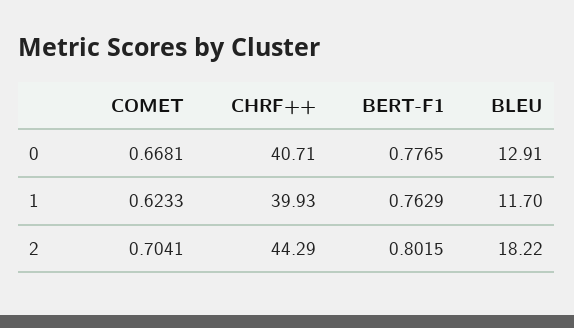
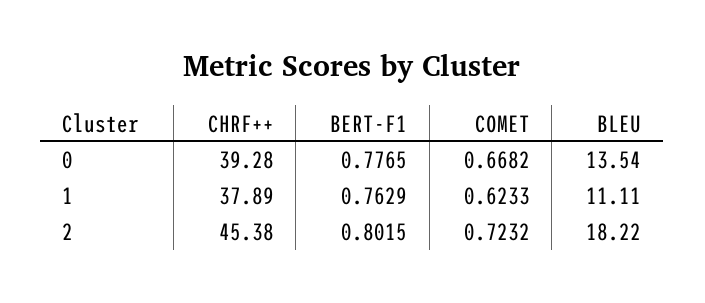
COMET, 0: 0.6681 -> 0.6682
CHRF++, 0: 40.71 -> 39.28
BLEU, 0: 12.91 -> 13.54
CHRF++, 1: 39.93 -> 37.89
BLEU, 1: 11.7 -> 11.11
COMET, 2: 0.7041 -> 0.7232
CHRF++, 2: 44.29 -> 45.38

